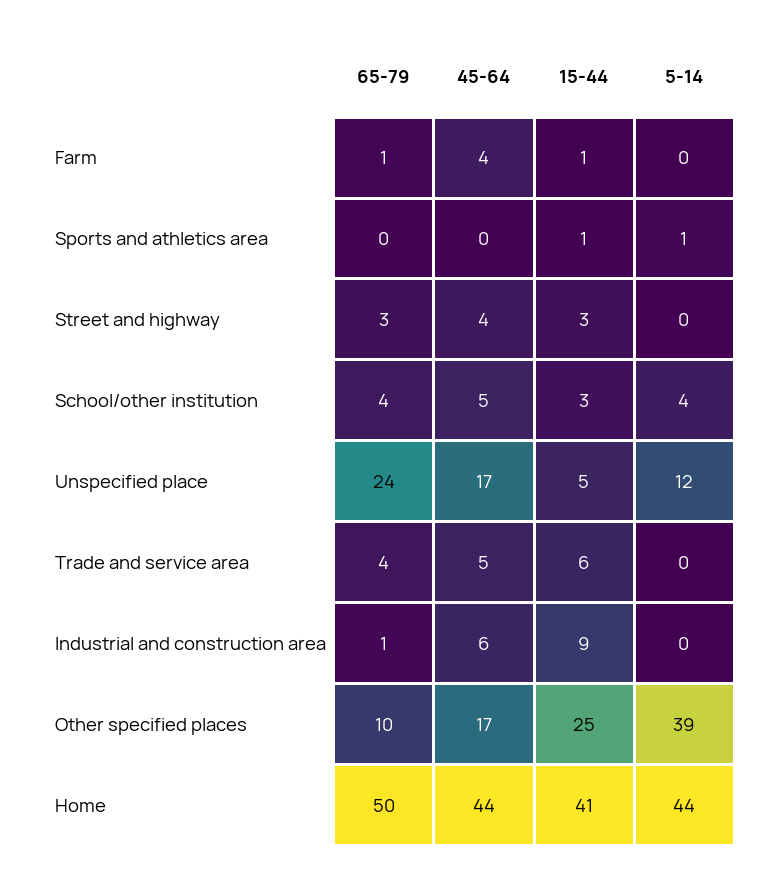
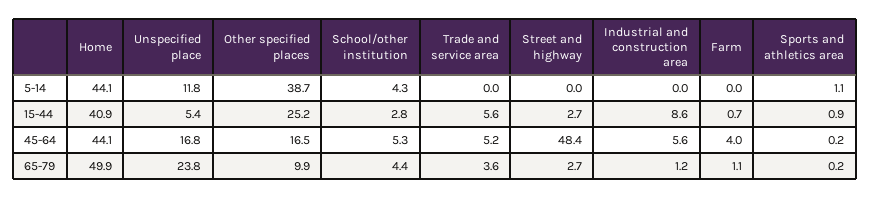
45-64, Street and highway: 4 -> 48.4

